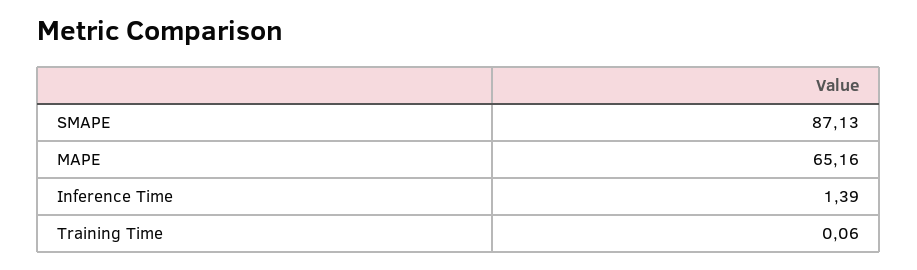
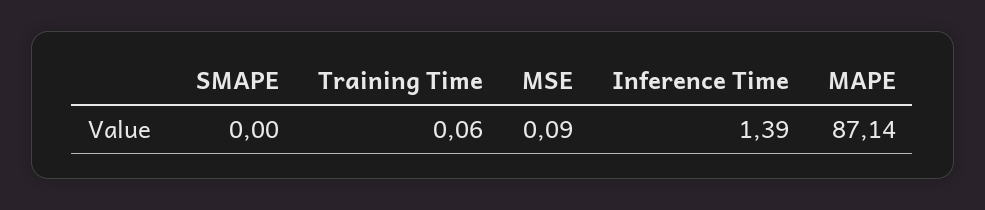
SMAPE: 87.13 -> 0
MAPE: 65.16 -> 87.14
MSE: none -> 0.09

